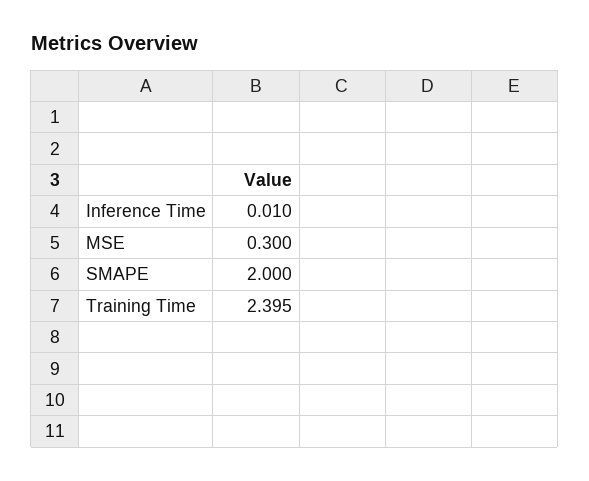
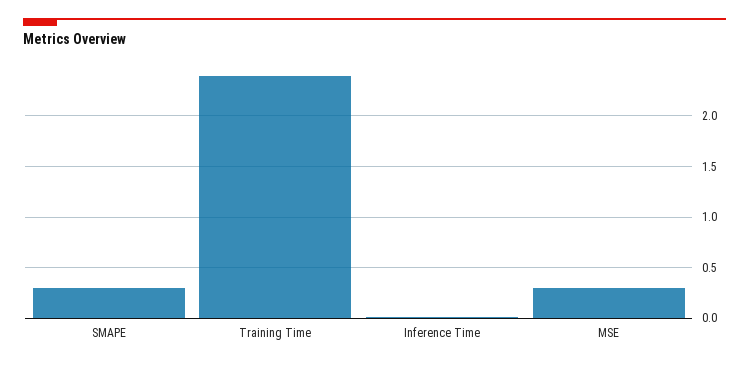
SMAPE: 2 -> 0.3

